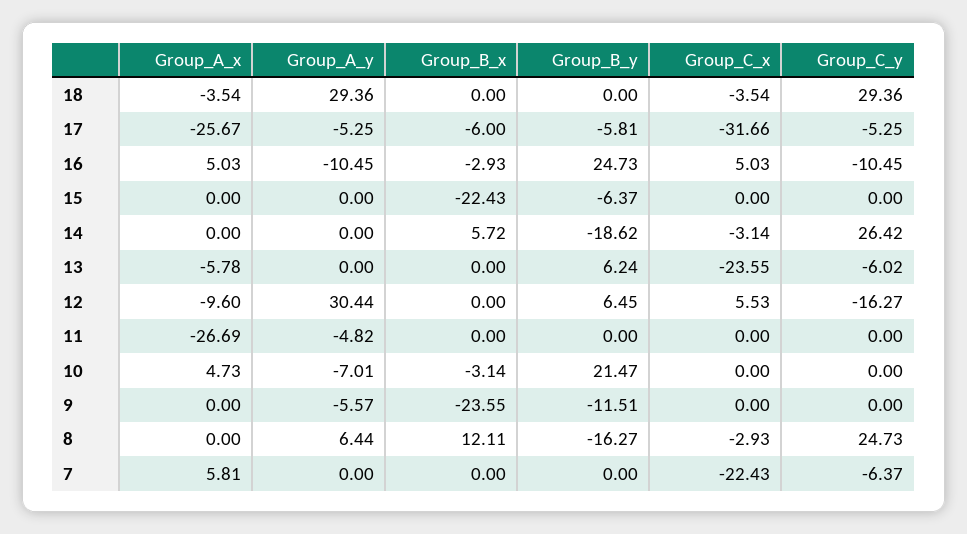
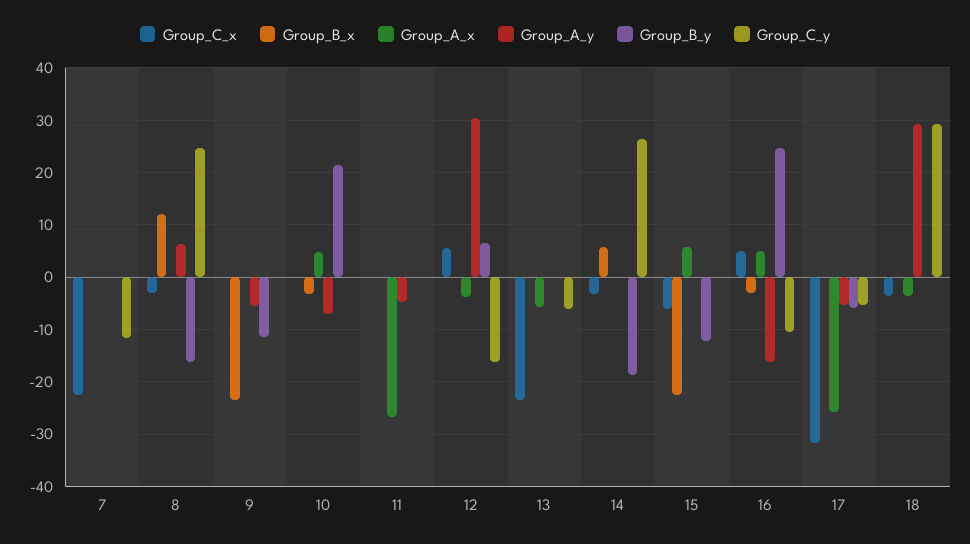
Group_B_x, 17: -6 -> 0
Group_A_y, 16: -10.45 -> -16
Group_A_x, 15: 0 -> 6
Group_B_y, 15: -6.37 -> -12
Group_C_x, 15: 0 -> -6
Group_B_y, 13: 6.24 -> 0
Group_A_x, 12: -9.6 -> -4
Group_A_x, 7: 5.81 -> 0
Group_C_y, 7: -6.37 -> -12

